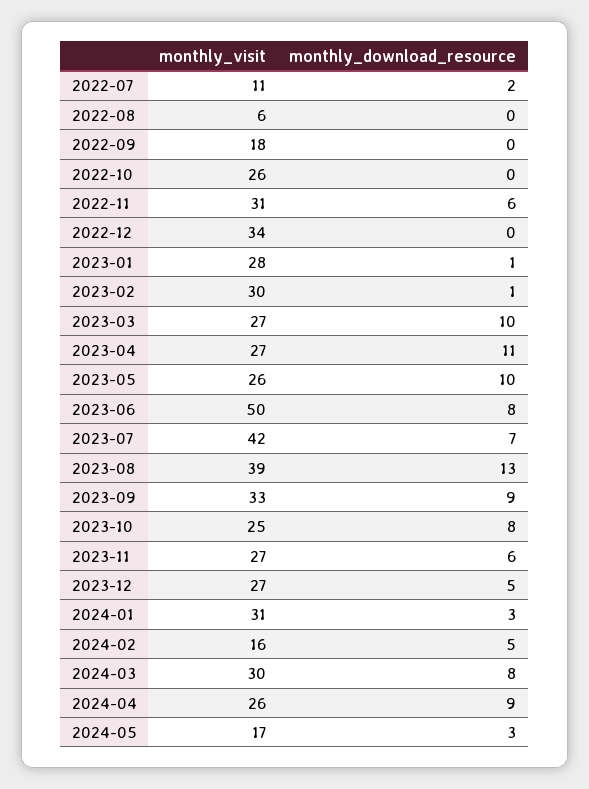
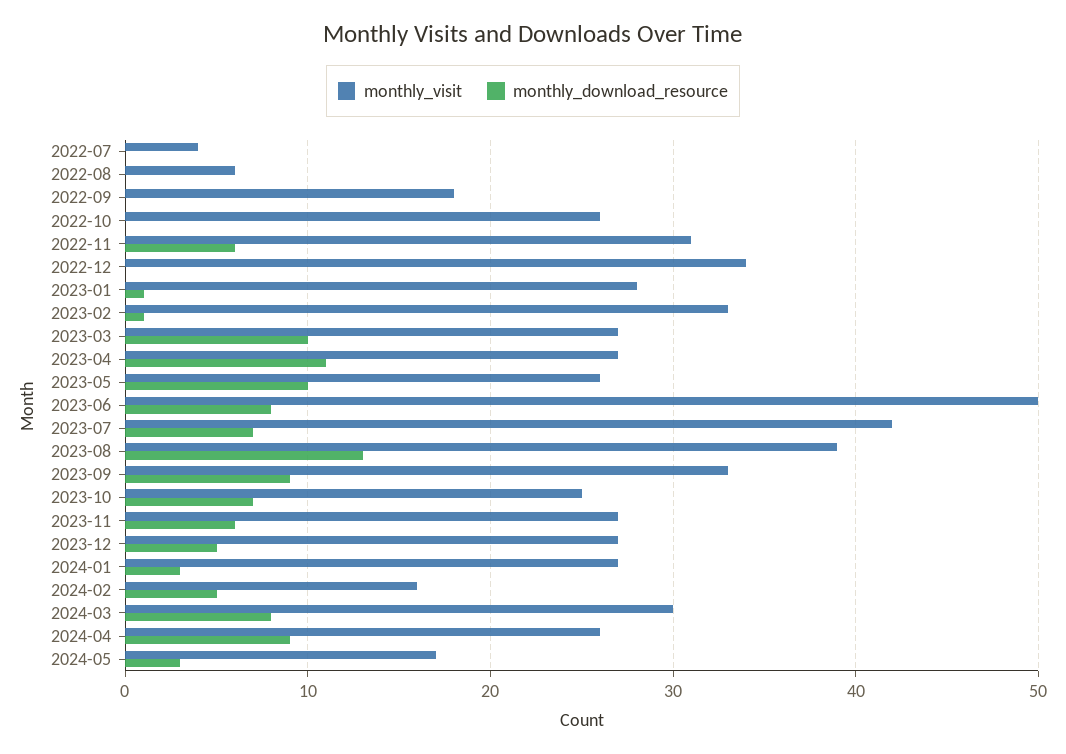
monthly_visit, 2022-07: 11 -> 4
monthly_download_resource, 2022-07: 2 -> 0
monthly_visit, 2023-02: 30 -> 33
monthly_download_resource, 2023-10: 8 -> 7
monthly_visit, 2024-01: 31 -> 27

